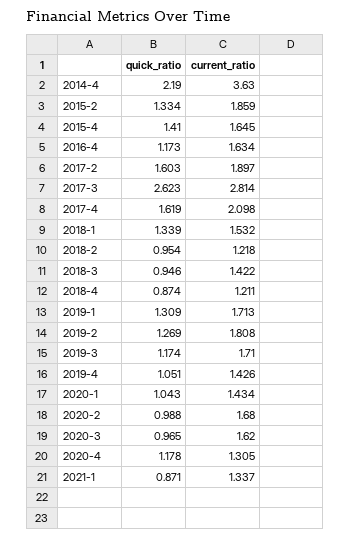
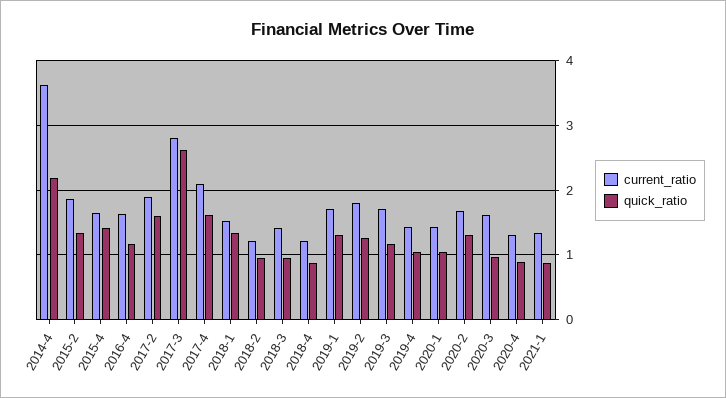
quick_ratio, 2020-2: 0.988 -> 1.3
quick_ratio, 2020-4: 1.178 -> 0.9

